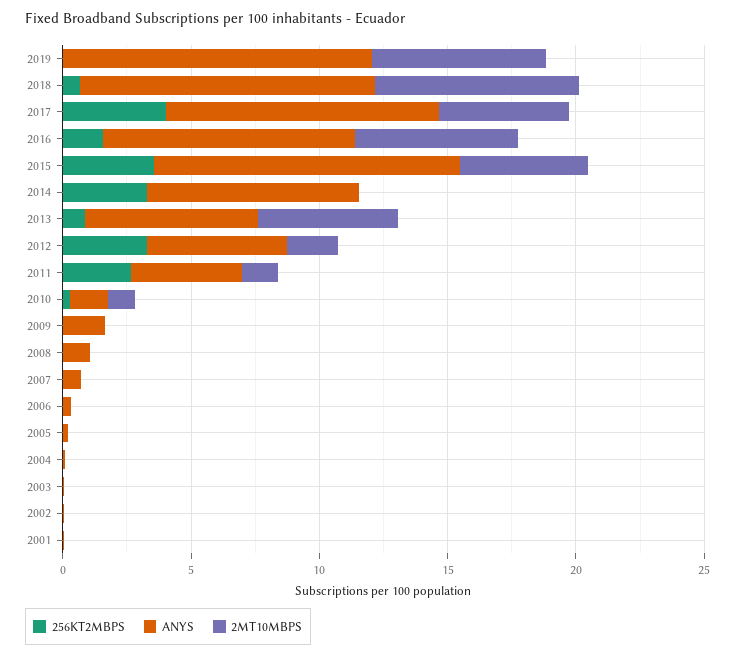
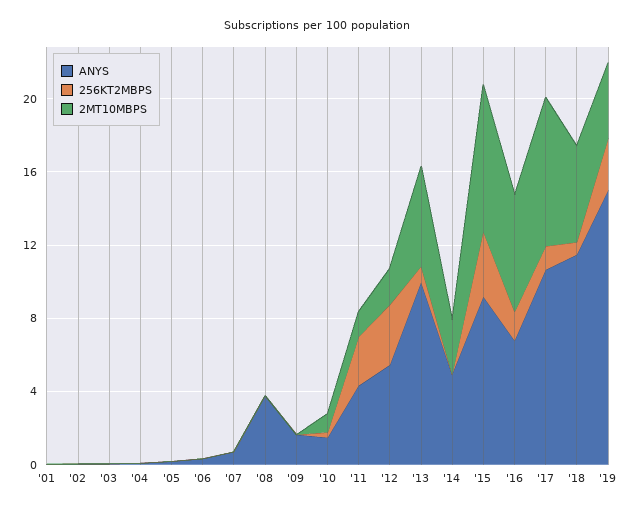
256KT2MBPS, 2019: 0 -> 3
ANYS, 2019: 12 -> 15
2MT10MBPS, 2019: 7 -> 4
2MT10MBPS, 2018: 8 -> 5
256KT2MBPS, 2017: 4 -> 1
2MT10MBPS, 2017: 5 -> 8
ANYS, 2016: 10 -> 7
ANYS, 2015: 12 -> 9
2MT10MBPS, 2015: 5 -> 8
256KT2MBPS, 2014: 3 -> 0
ANYS, 2014: 8 -> 5
2MT10MBPS, 2014: 0 -> 3
ANYS, 2013: 7 -> 10
ANYS, 2008: 1 -> 4

